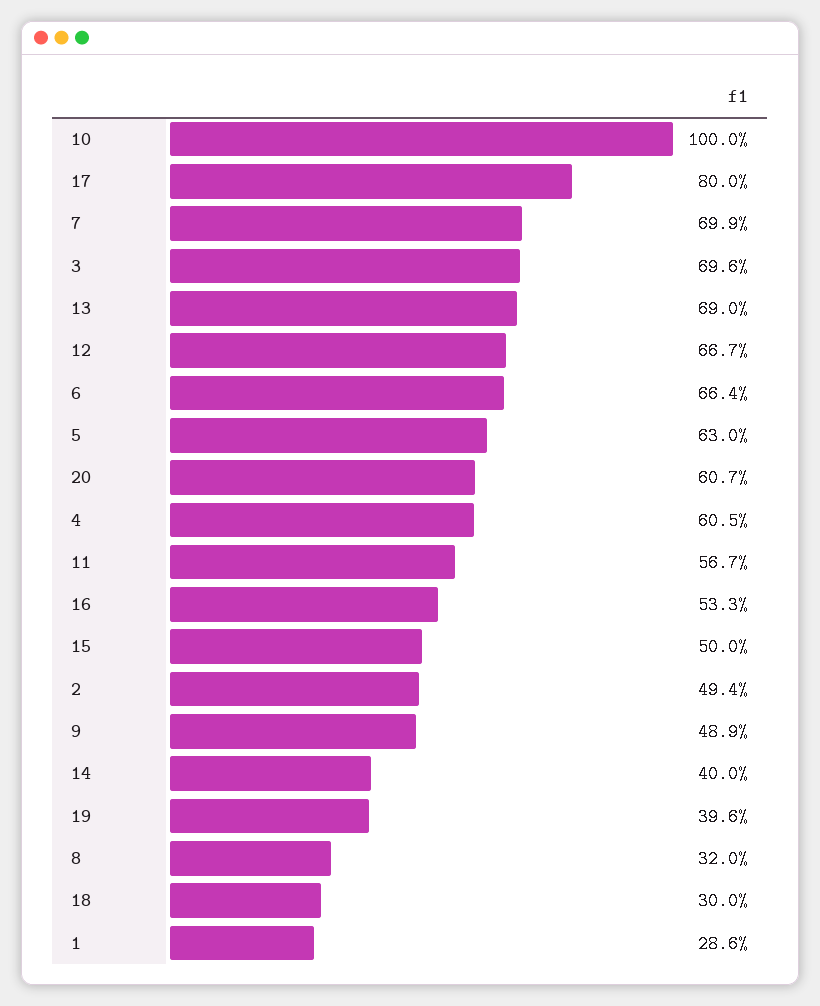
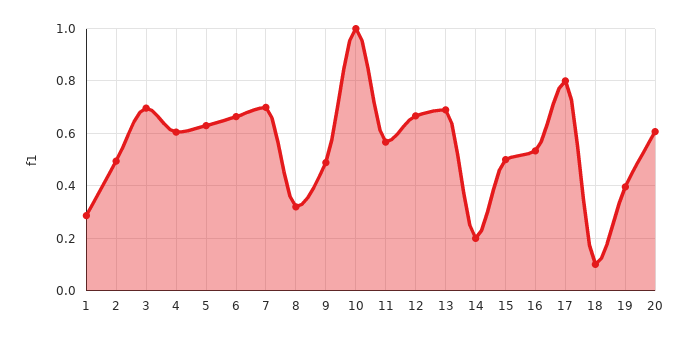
14: 0.4 -> 0.2
18: 0.3 -> 0.1

